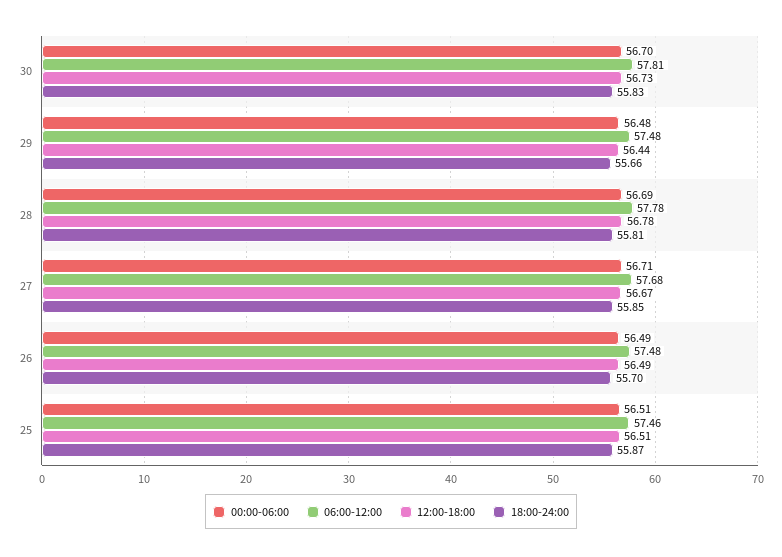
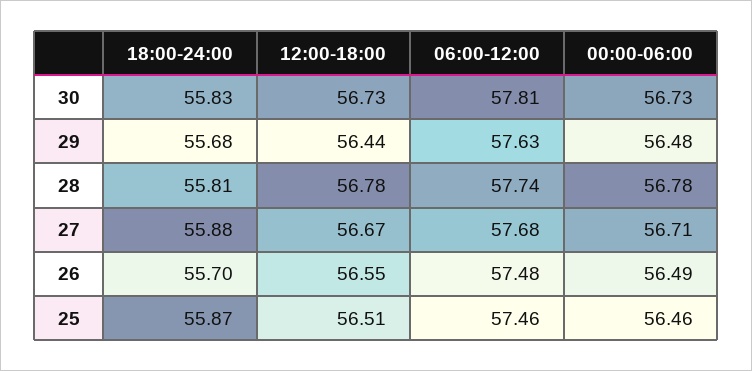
00:00-06:00, 30: 56.7 -> 56.73
06:00-12:00, 29: 57.48 -> 57.63
18:00-24:00, 29: 55.66 -> 55.68
00:00-06:00, 28: 56.69 -> 56.78
06:00-12:00, 28: 57.78 -> 57.74
18:00-24:00, 27: 55.85 -> 55.88
12:00-18:00, 26: 56.49 -> 56.55
00:00-06:00, 25: 56.51 -> 56.46

